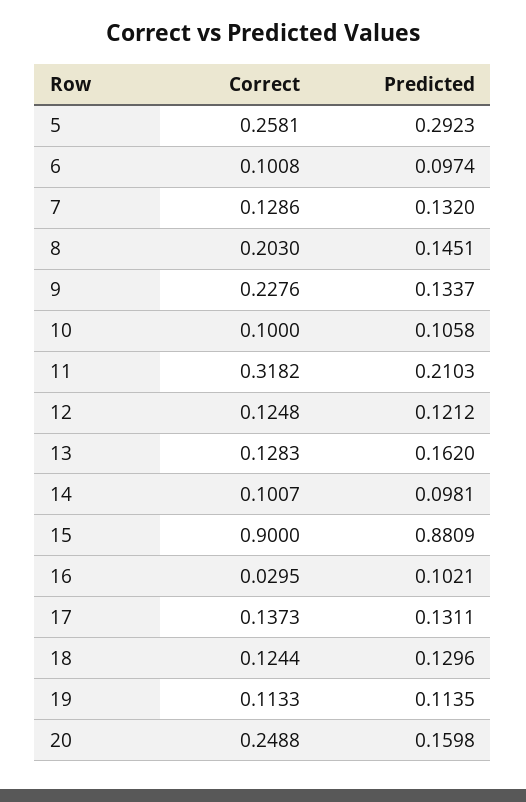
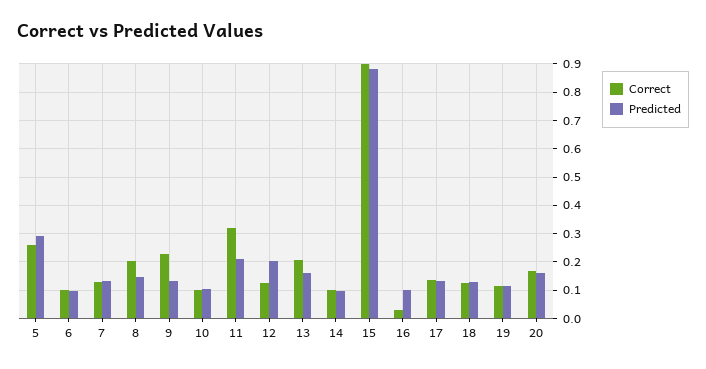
Predicted, 12: 0.1212 -> 0.2
Correct, 13: 0.1283 -> 0.2
Correct, 20: 0.2488 -> 0.175

